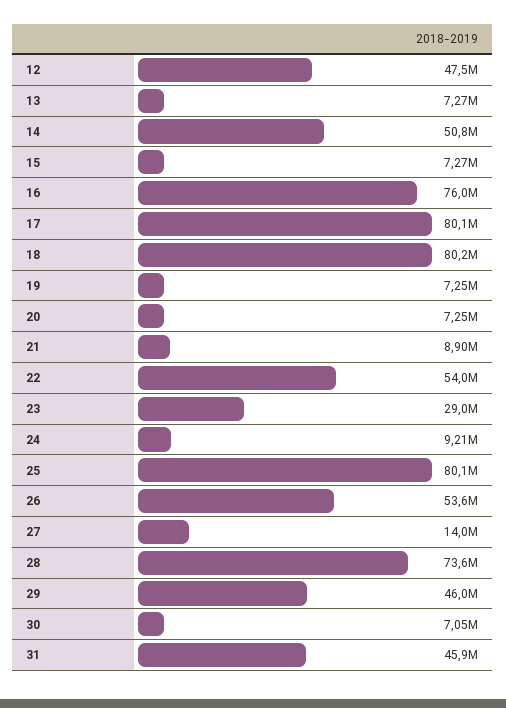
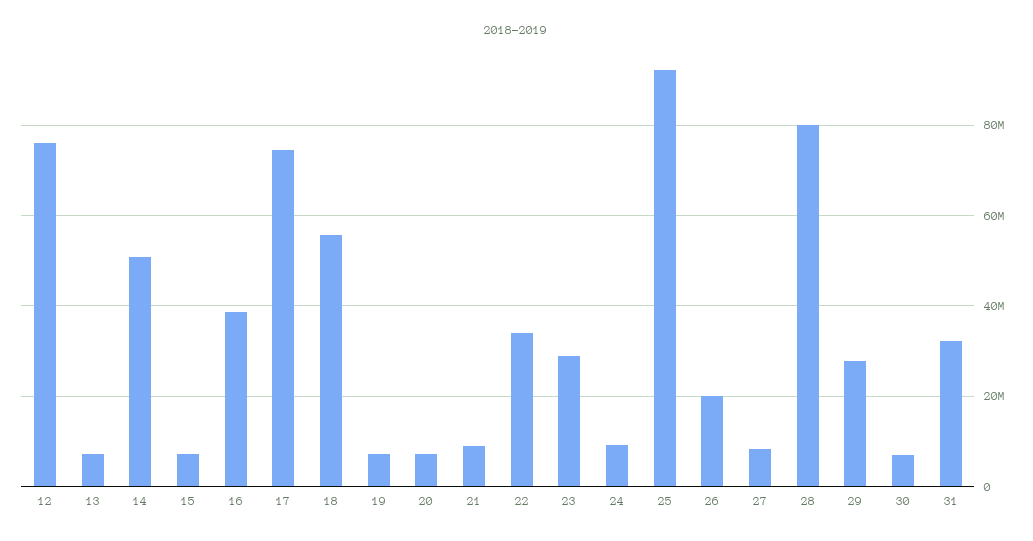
12: 47500000 -> 76000000
16: 76000000 -> 38000000
17: 80100000 -> 74000000
18: 80200000 -> 56000000
22: 54000000 -> 34000000
25: 80100000 -> 92000000
26: 53600000 -> 20000000
27: 14000000 -> 8000000
28: 73600000 -> 80000000
29: 46000000 -> 28000000
31: 45900000 -> 32000000

